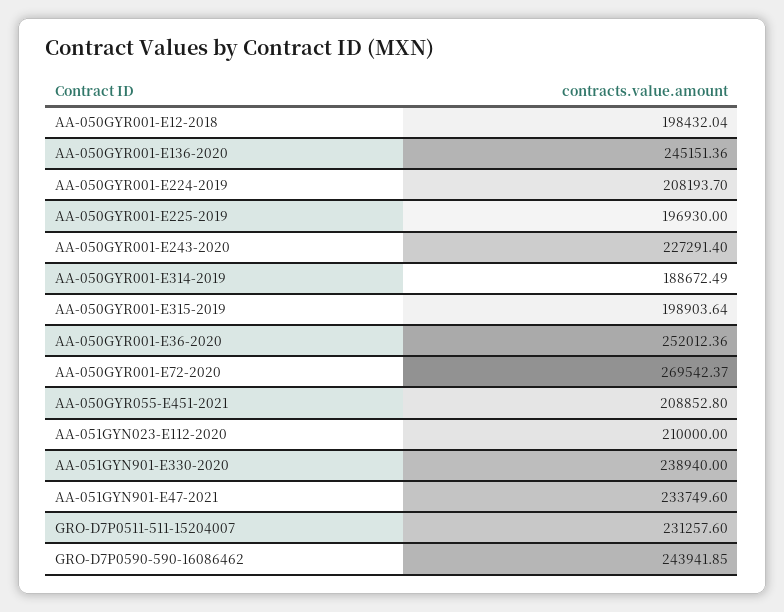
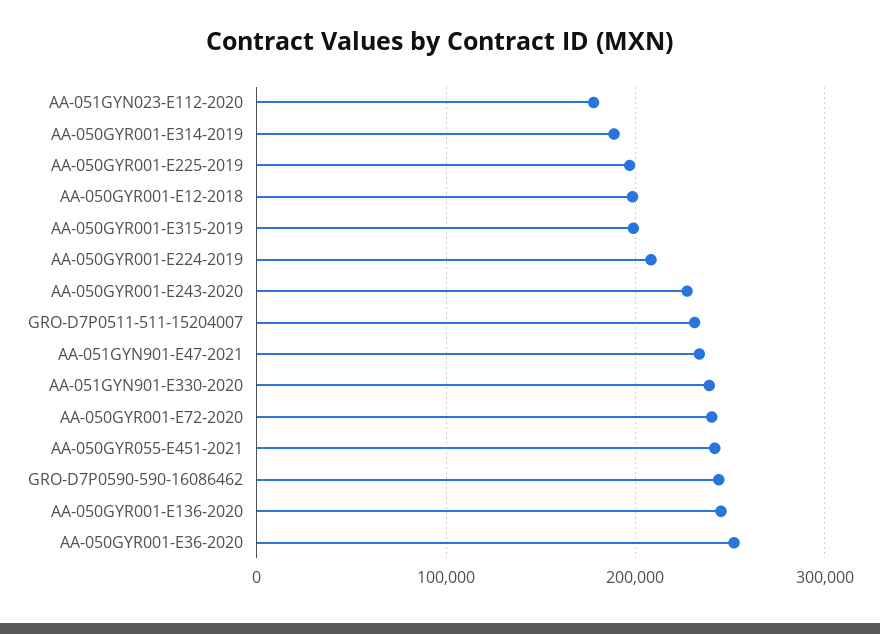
AA-050GYR001-E72-2020: 269542.37 -> 240000
AA-050GYR055-E451-2021: 208852.8 -> 240000
AA-051GYN023-E112-2020: 210000 -> 180000

